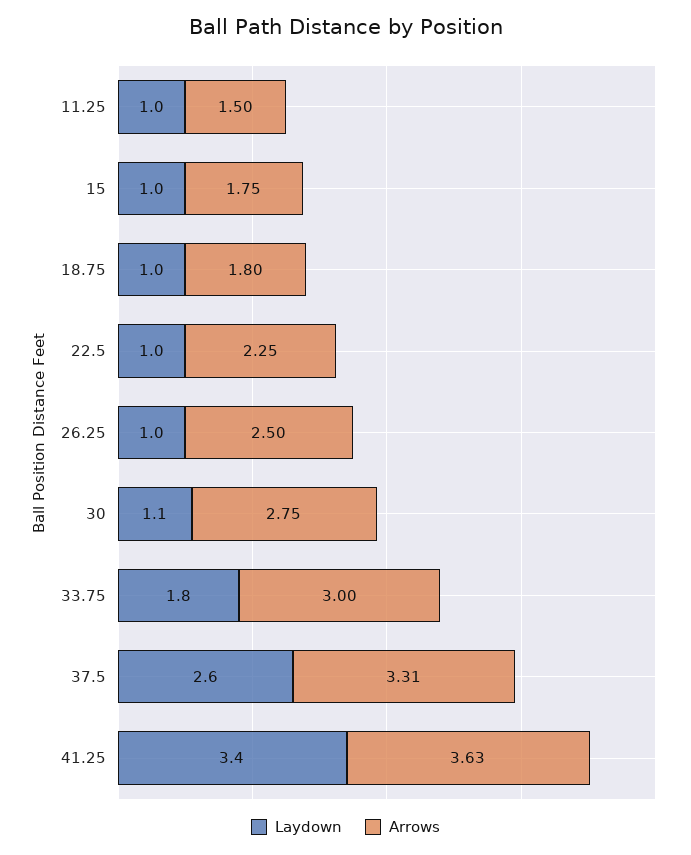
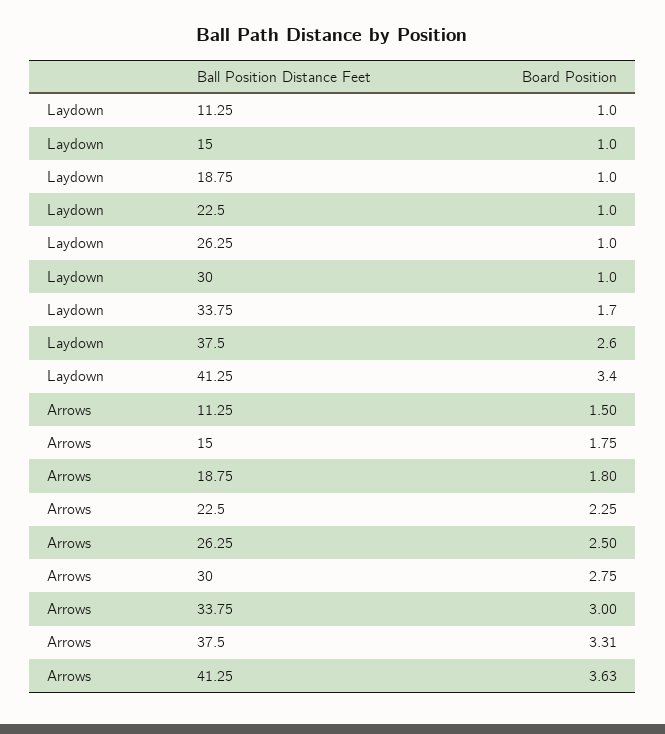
Laydown, 30: 1.1 -> 1
Laydown, 33.75: 1.8 -> 1.7

